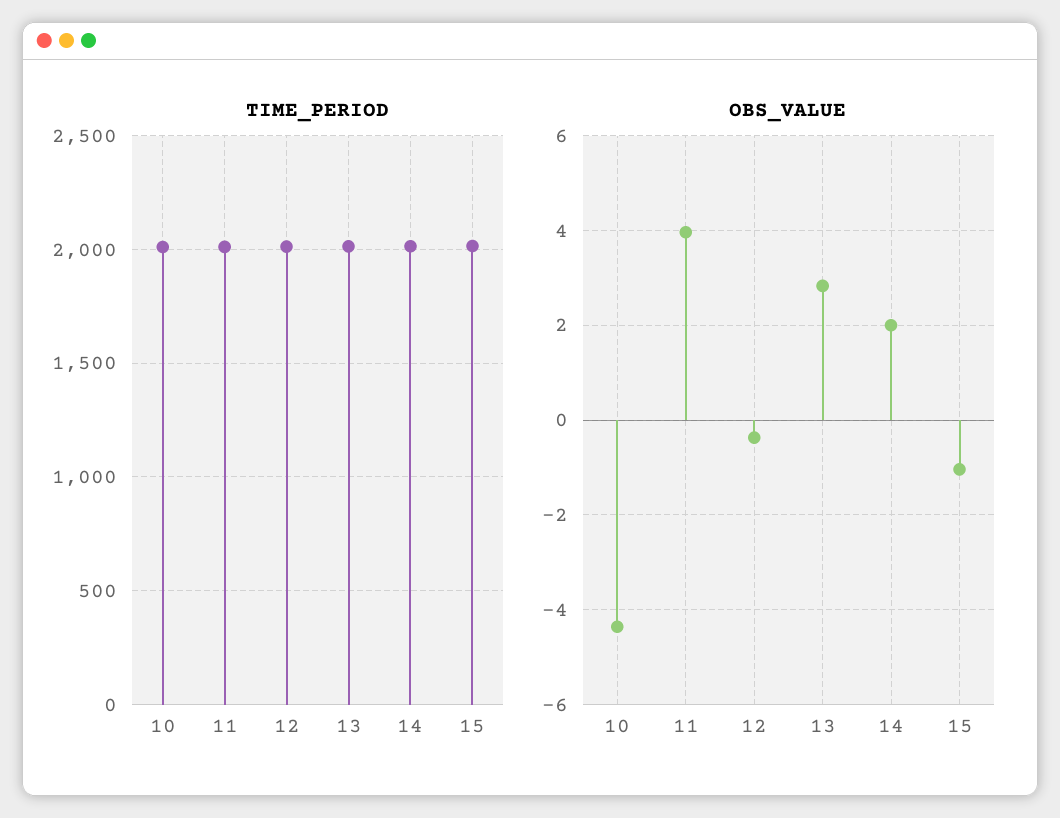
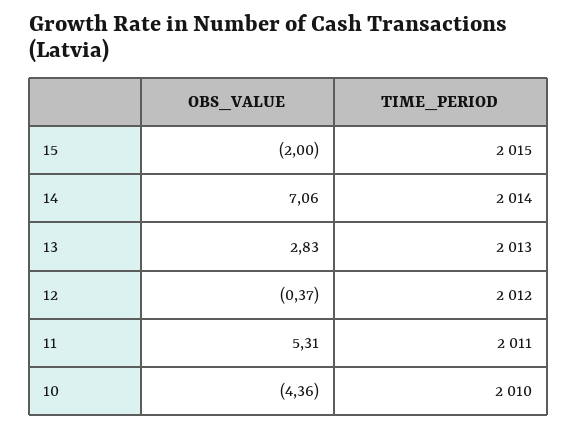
OBS_VALUE, 11: 4 -> 5.31
OBS_VALUE, 14: 2 -> 7.06
OBS_VALUE, 15: -1 -> -2

